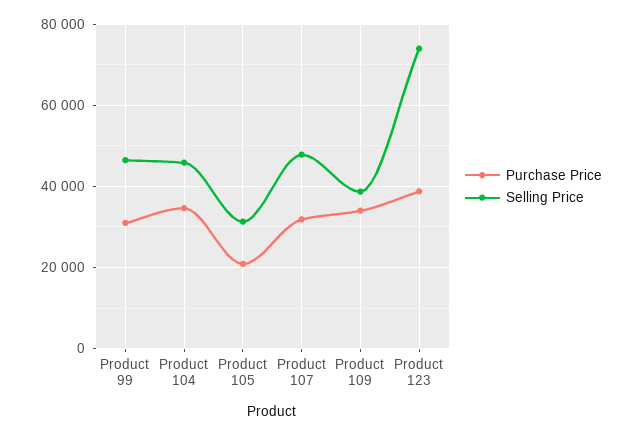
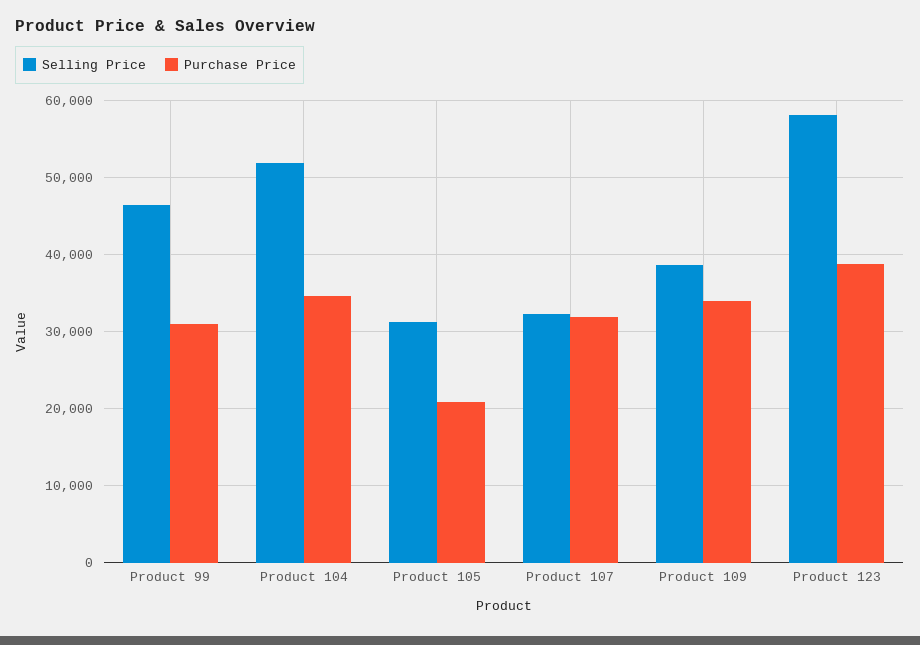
Selling Price, Product 104: 46000 -> 52000
Selling Price, Product 107: 48000 -> 32000
Selling Price, Product 123: 74000 -> 58000

